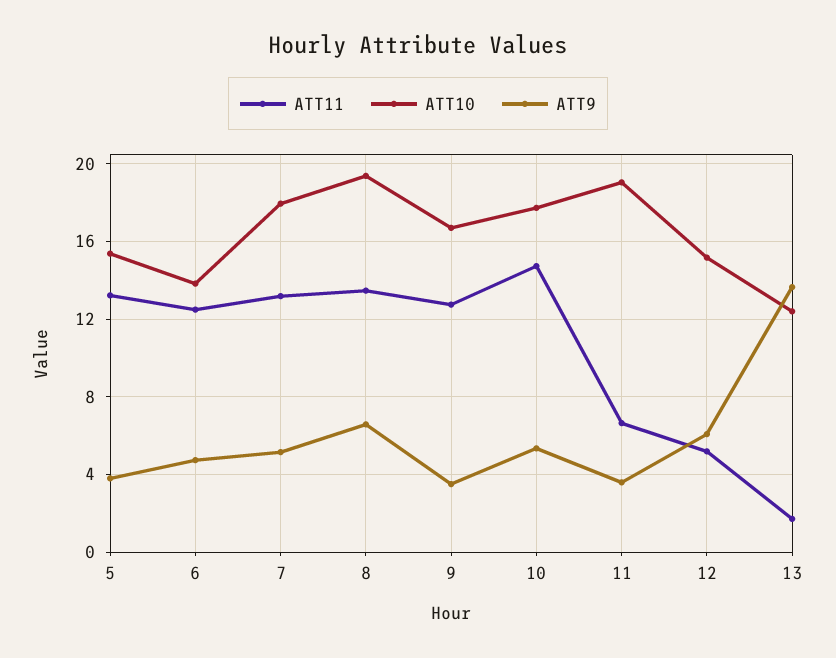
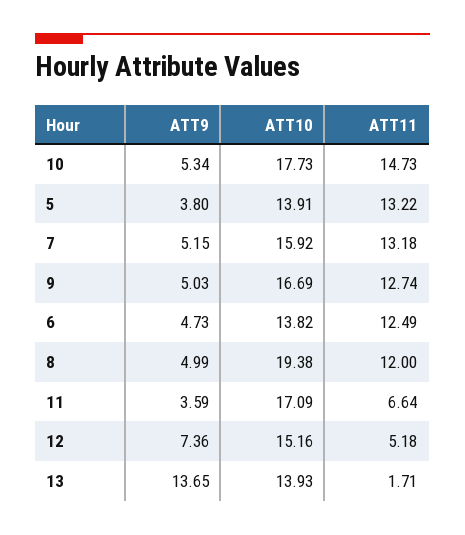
ATT10, 5: 15.5 -> 13.91
ATT10, 7: 18 -> 15.92
ATT11, 8: 13.5 -> 12
ATT9, 8: 6.5 -> 4.99
ATT9, 9: 3.5 -> 5.03
ATT10, 11: 19 -> 17.09
ATT9, 12: 6 -> 7.36
ATT10, 13: 12.5 -> 13.93

